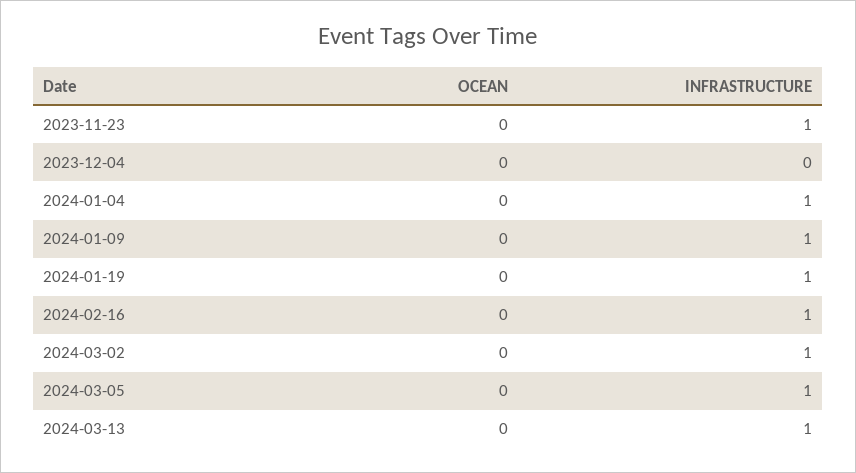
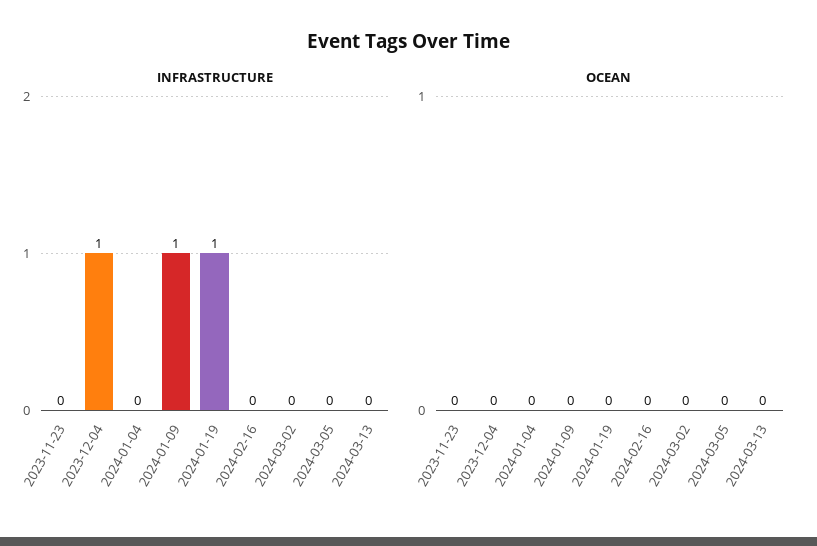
INFRASTRUCTURE, 2023-11-23: 1 -> 0
INFRASTRUCTURE, 2023-12-04: 0 -> 1
INFRASTRUCTURE, 2024-01-04: 1 -> 0
INFRASTRUCTURE, 2024-02-16: 1 -> 0
INFRASTRUCTURE, 2024-03-02: 1 -> 0
INFRASTRUCTURE, 2024-03-05: 1 -> 0
INFRASTRUCTURE, 2024-03-13: 1 -> 0

